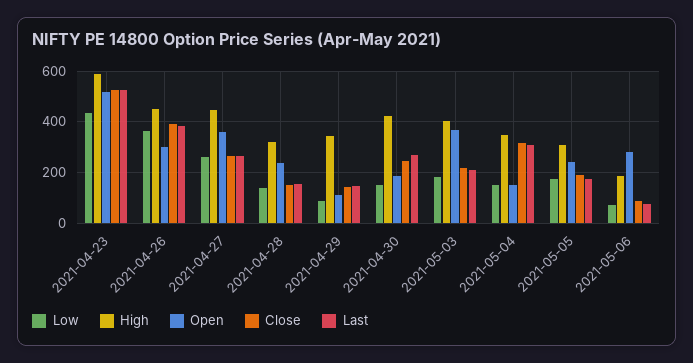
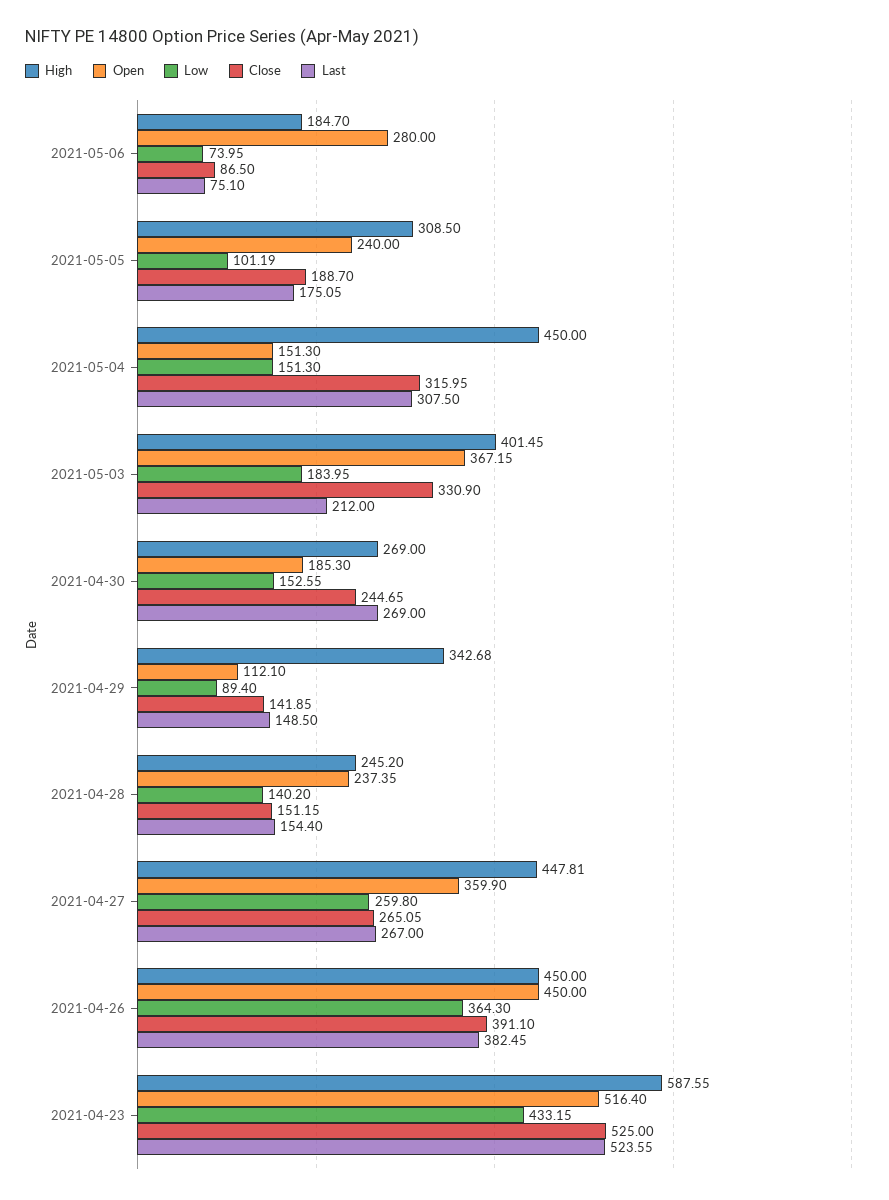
Open, 2021-04-26: 300 -> 450
High, 2021-04-28: 325 -> 245.2
High, 2021-04-30: 425 -> 269
Close, 2021-05-03: 225 -> 330.9
High, 2021-05-04: 350 -> 450
Low, 2021-05-05: 175 -> 101.19

